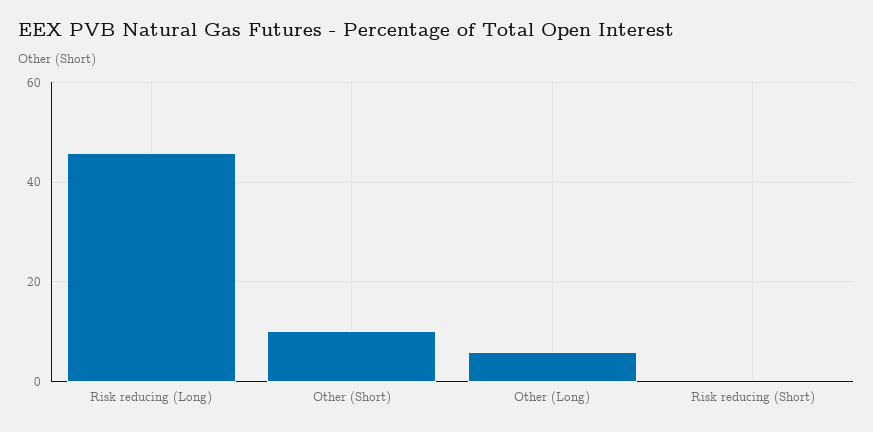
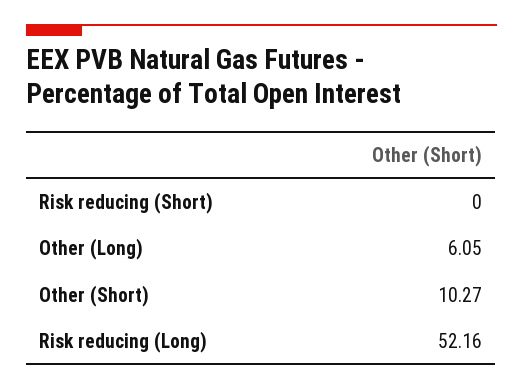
Risk reducing (Long): 46 -> 52.16

